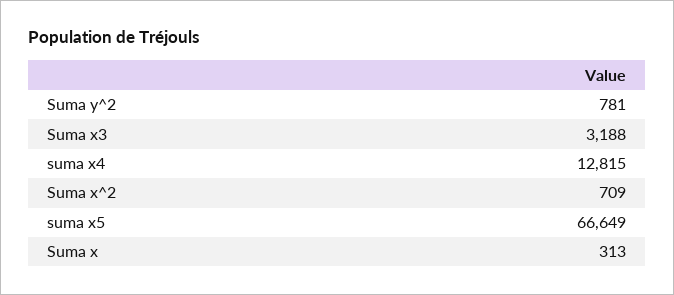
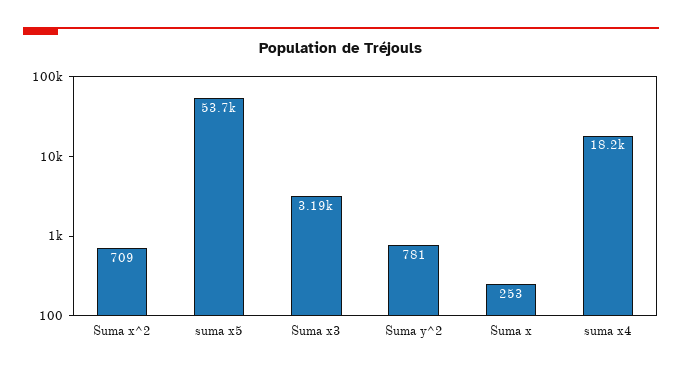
suma x4: 12815 -> 18200
suma x5: 66649 -> 53700
Suma x: 313 -> 253

